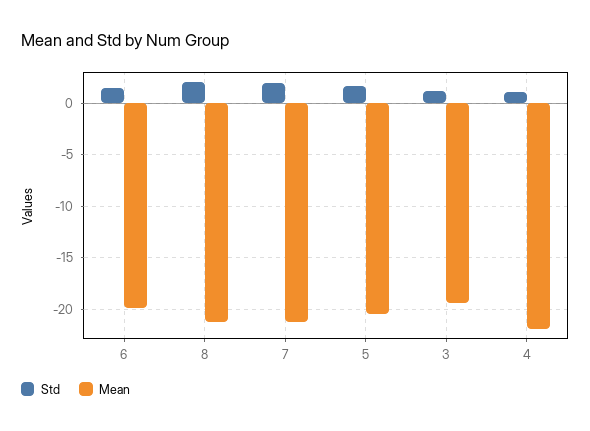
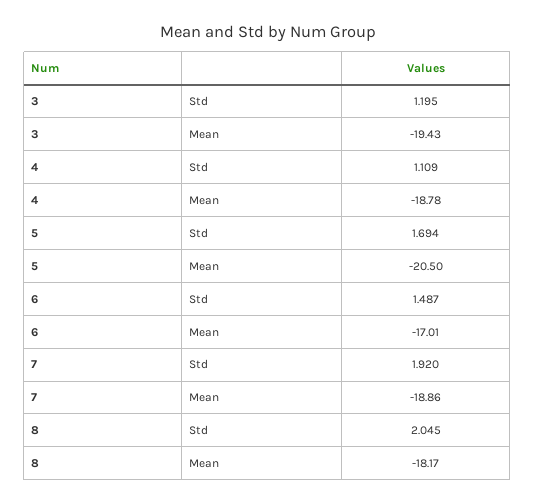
Mean, 6: -20 -> -17.01
Mean, 8: -21 -> -18.17
Mean, 7: -21 -> -18.86
Mean, 4: -22 -> -18.78

